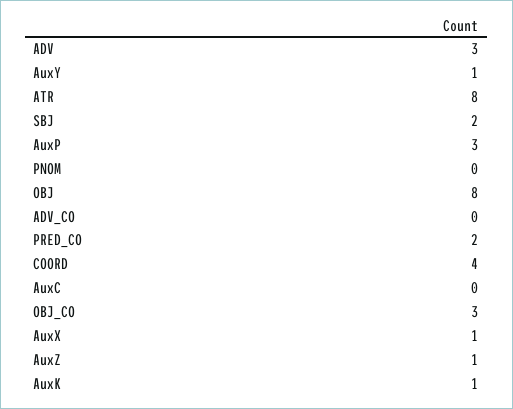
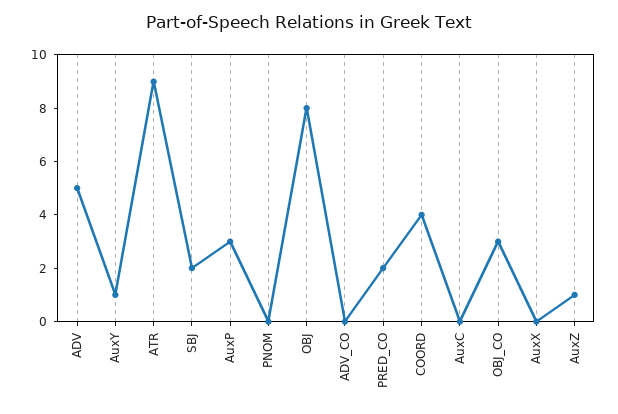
ADV: 3 -> 5
ATR: 8 -> 9
AuxX: 1 -> 0
AuxK: 1 -> none

